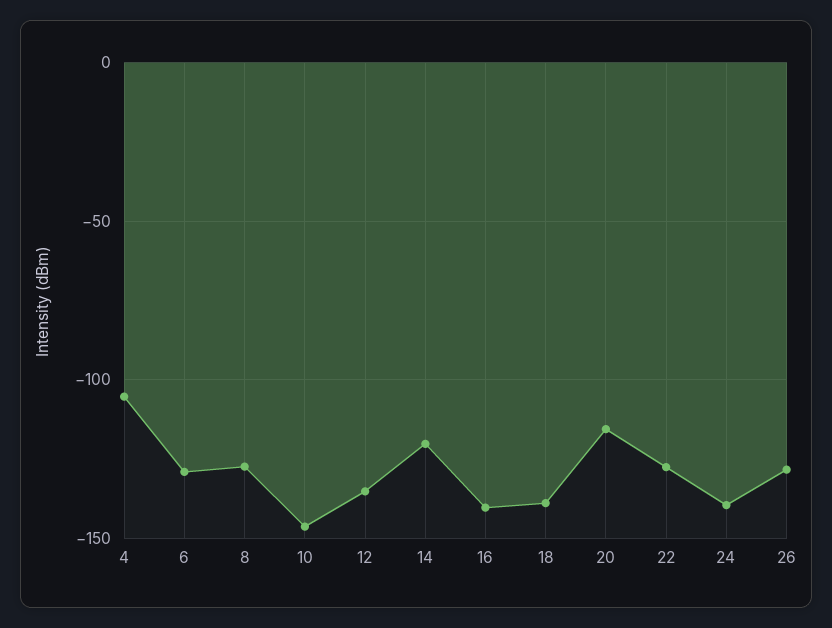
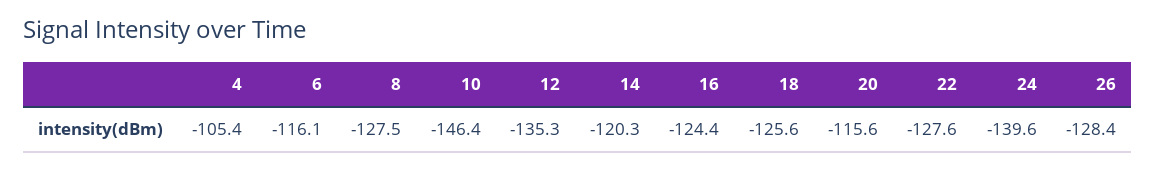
6: -130 -> -116.1
16: -140 -> -124.4
18: -140 -> -125.6

